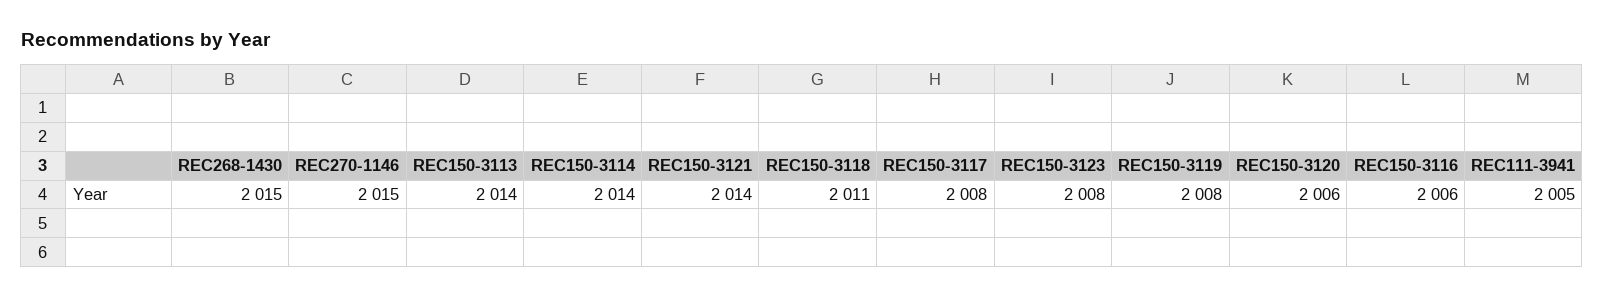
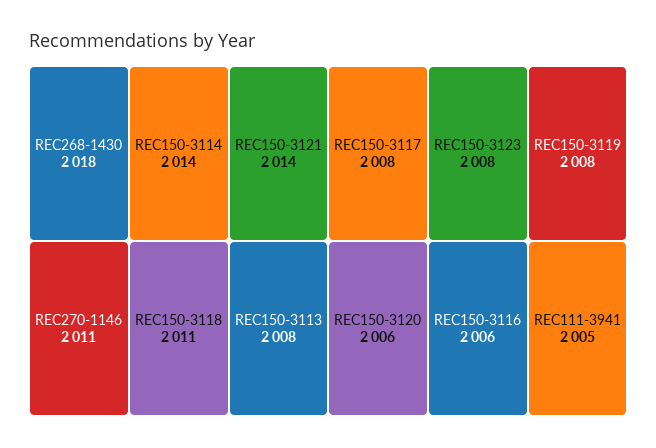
REC268-1430: 2015 -> 2018
REC270-1146: 2015 -> 2011
REC150-3113: 2014 -> 2008

